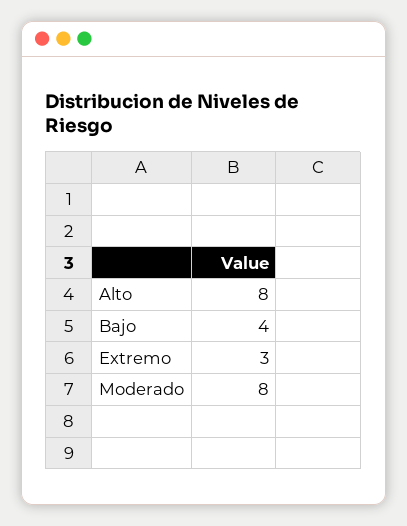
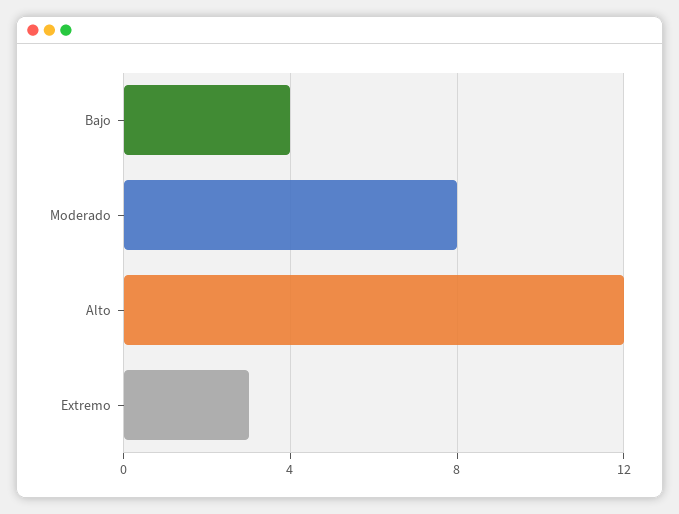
Alto: 8 -> 12

